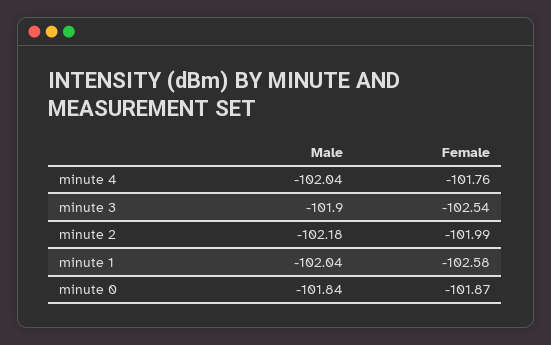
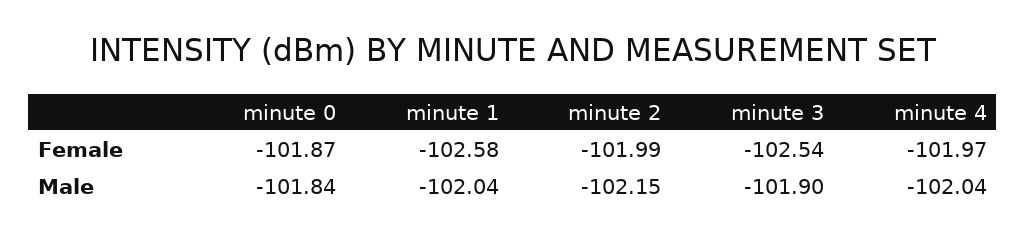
Female, minute 4: -101.76 -> -101.97
Male, minute 2: -102.18 -> -102.15

